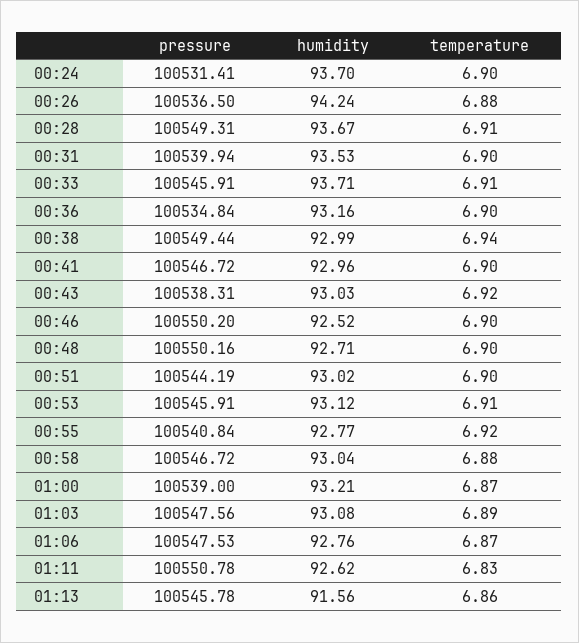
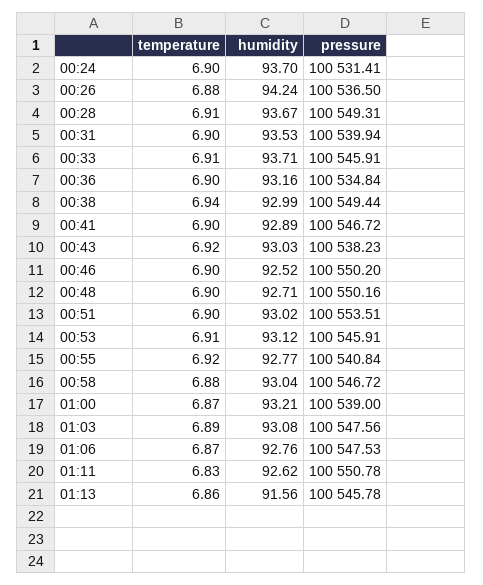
humidity, 00:41: 92.96 -> 92.89
pressure, 00:43: 100538.31 -> 100538.23
pressure, 00:51: 100544.19 -> 100553.51

